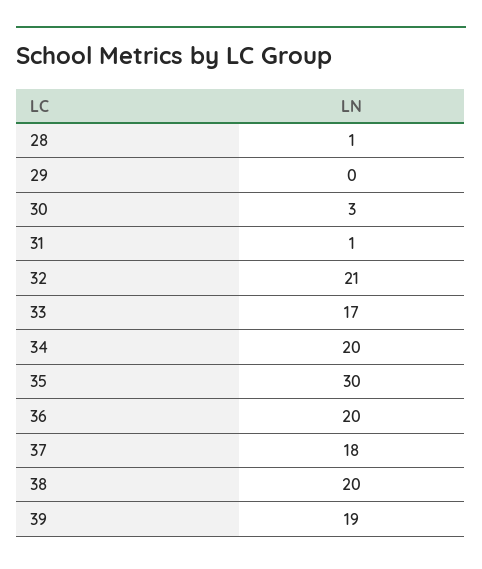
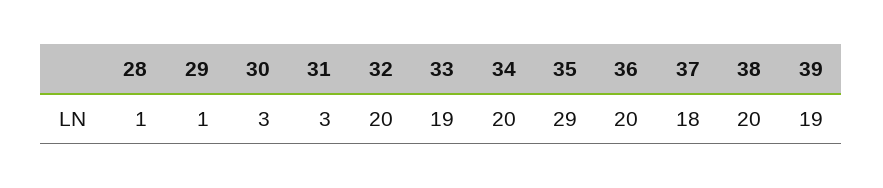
29: 0 -> 1
31: 1 -> 3
32: 21 -> 20
33: 17 -> 19
35: 30 -> 29

